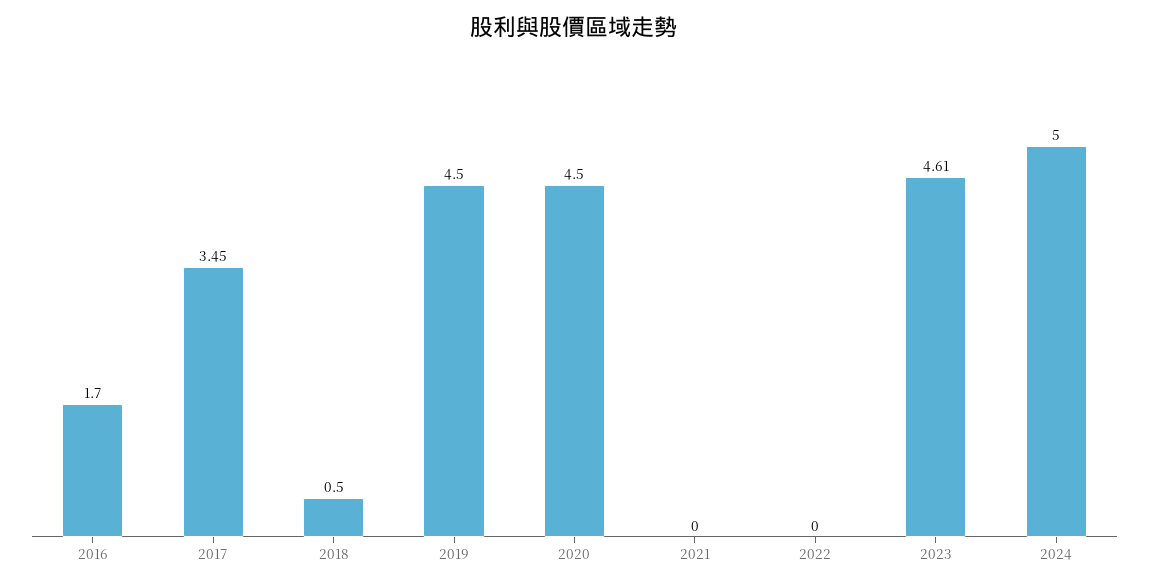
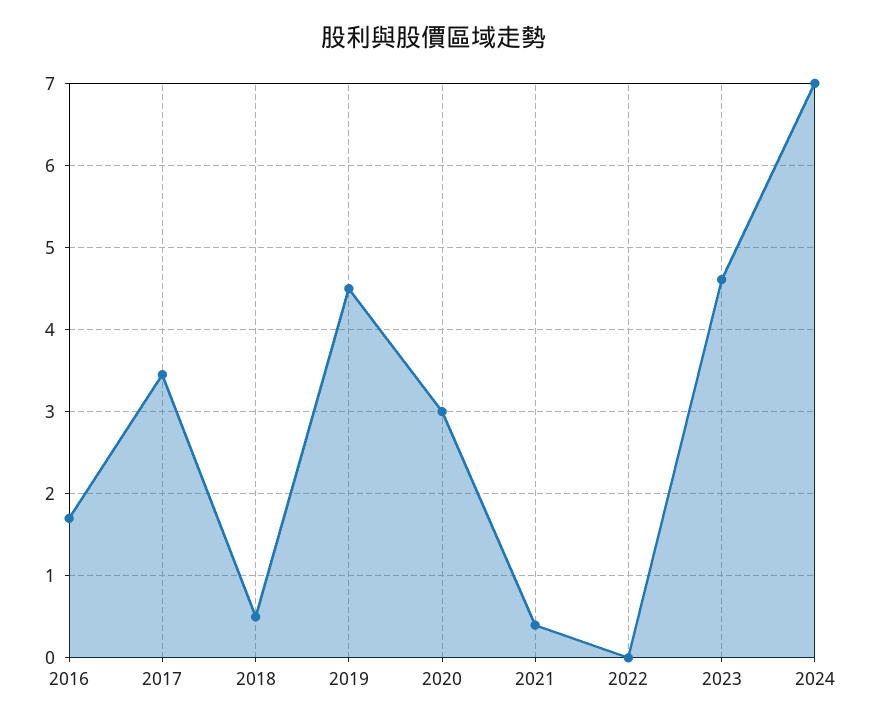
2020: 4.5 -> 3
2021: 0 -> 0.4
2024: 5 -> 7

